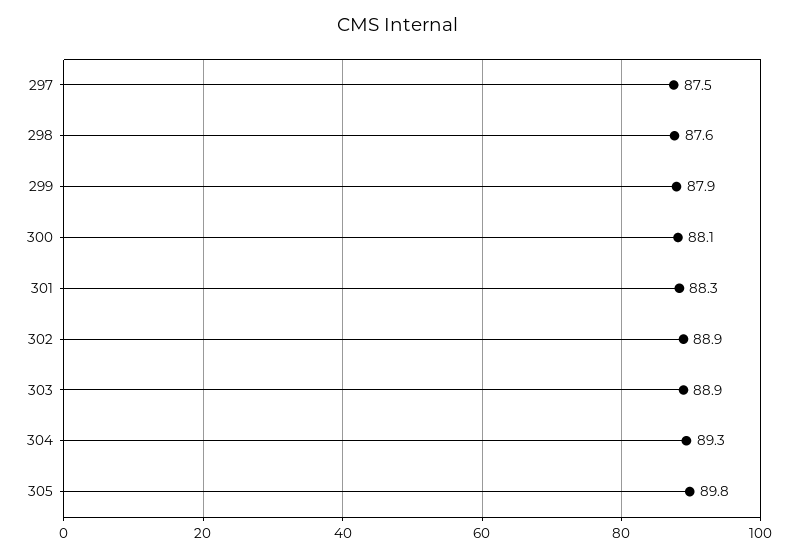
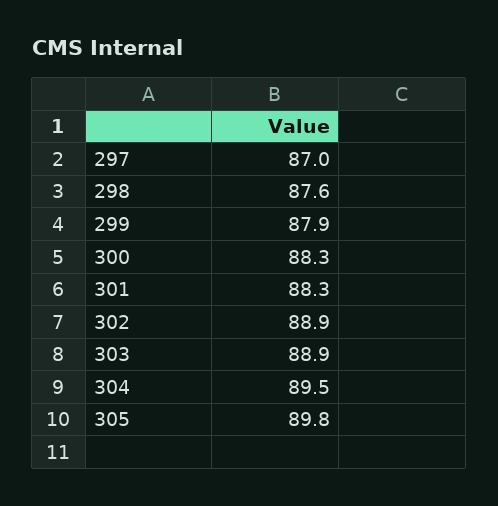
297: 87.5 -> 87
300: 88.1 -> 88.3
304: 89.3 -> 89.5

